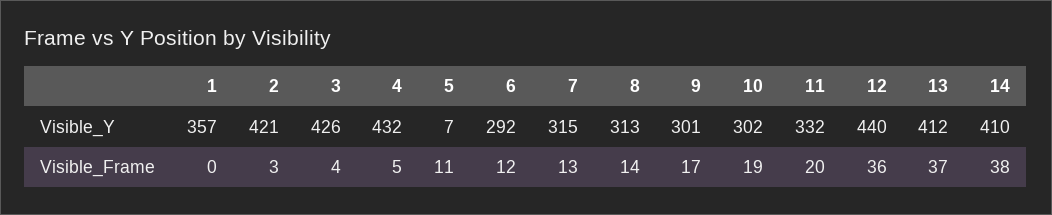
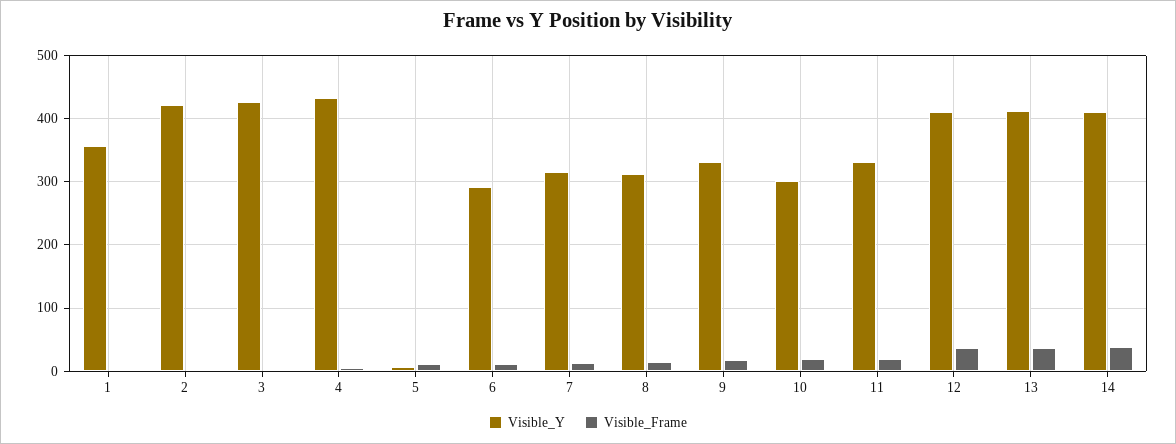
Visible_Y, 9: 301 -> 330
Visible_Y, 12: 440 -> 410

